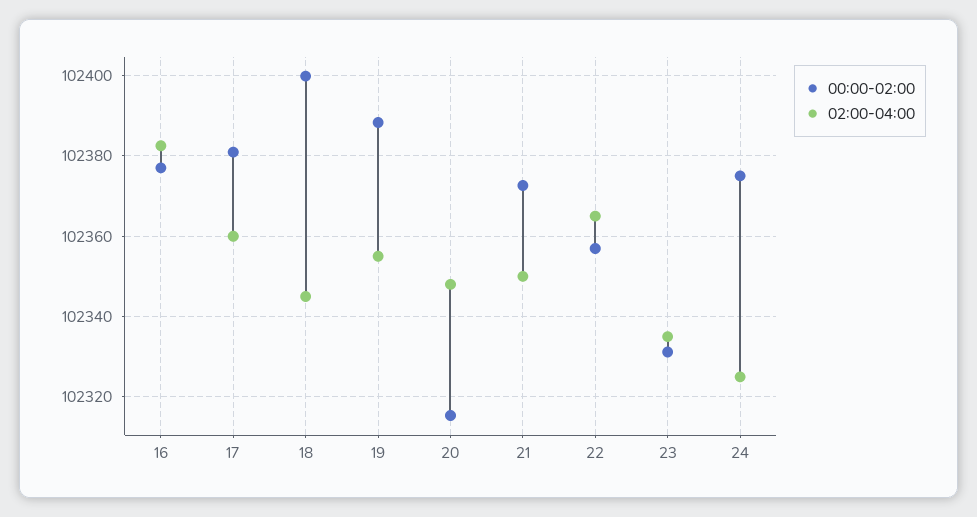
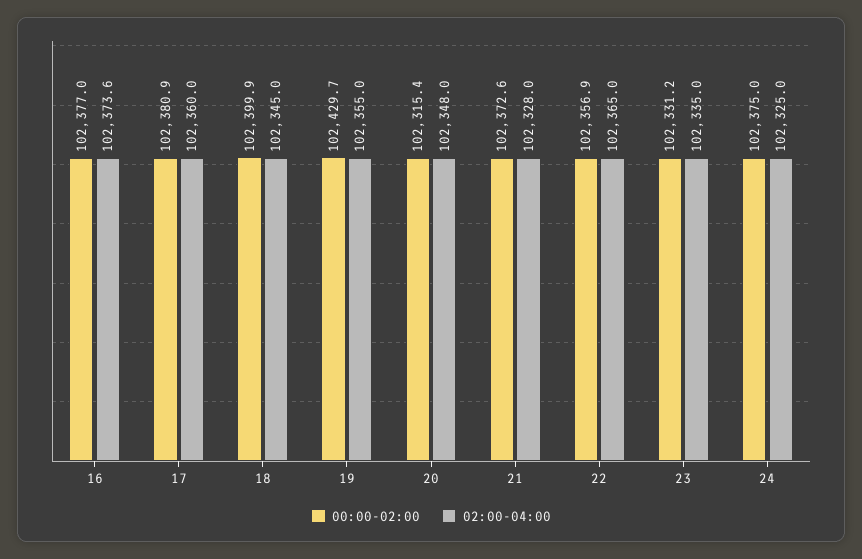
02:00-04:00, 16: 102382 -> 102373.6
00:00-02:00, 19: 102388 -> 102429.7
02:00-04:00, 21: 102350 -> 102328

